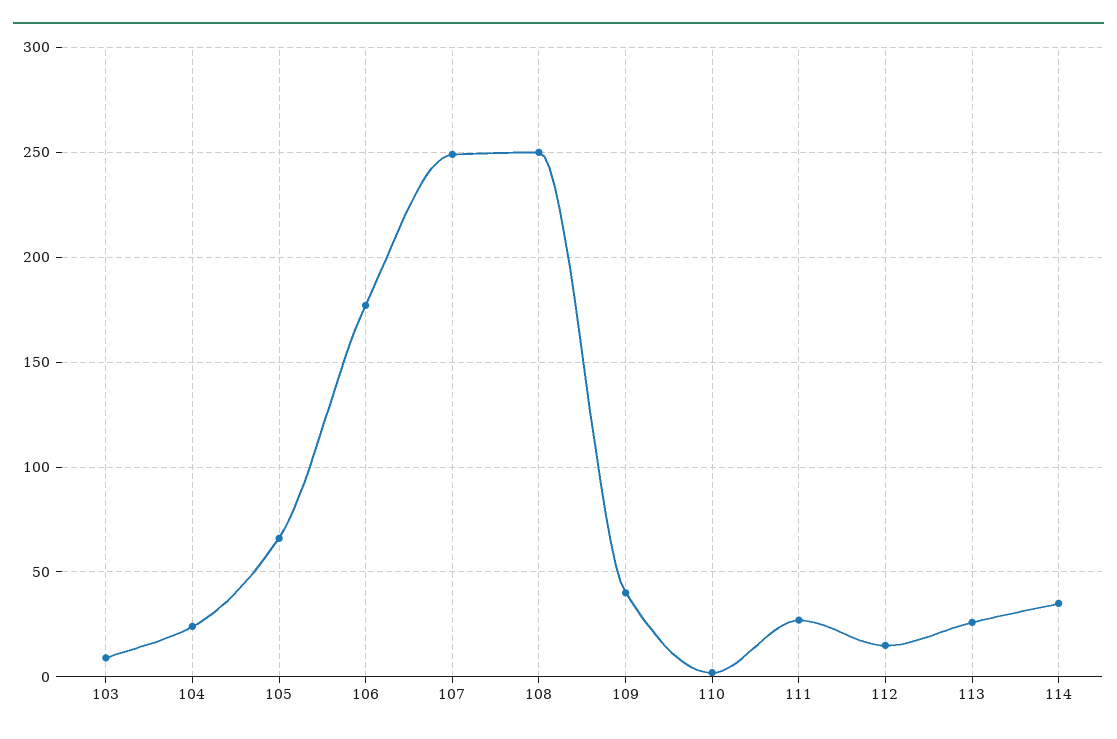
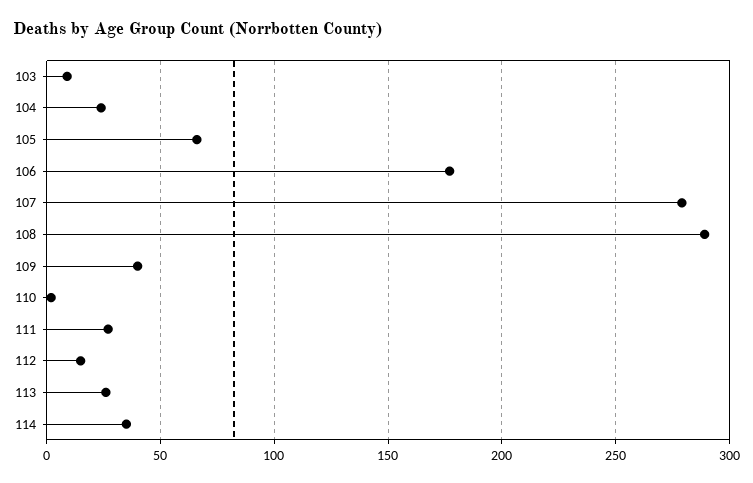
107: 250 -> 280
108: 250 -> 290

